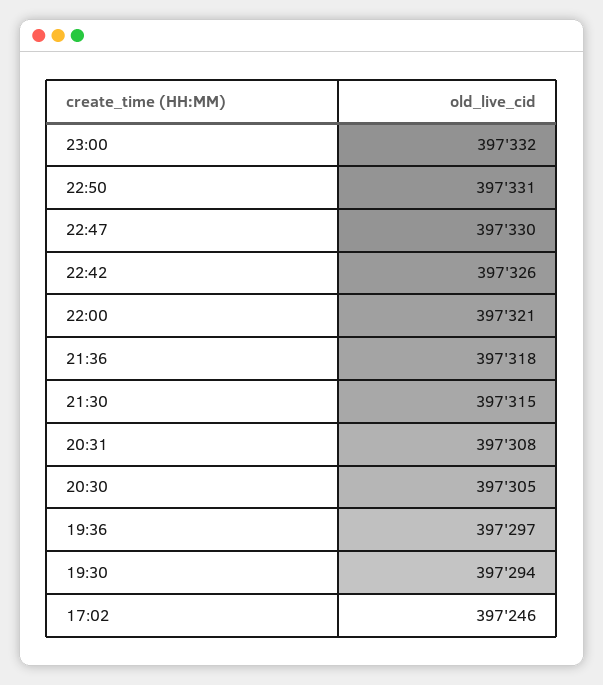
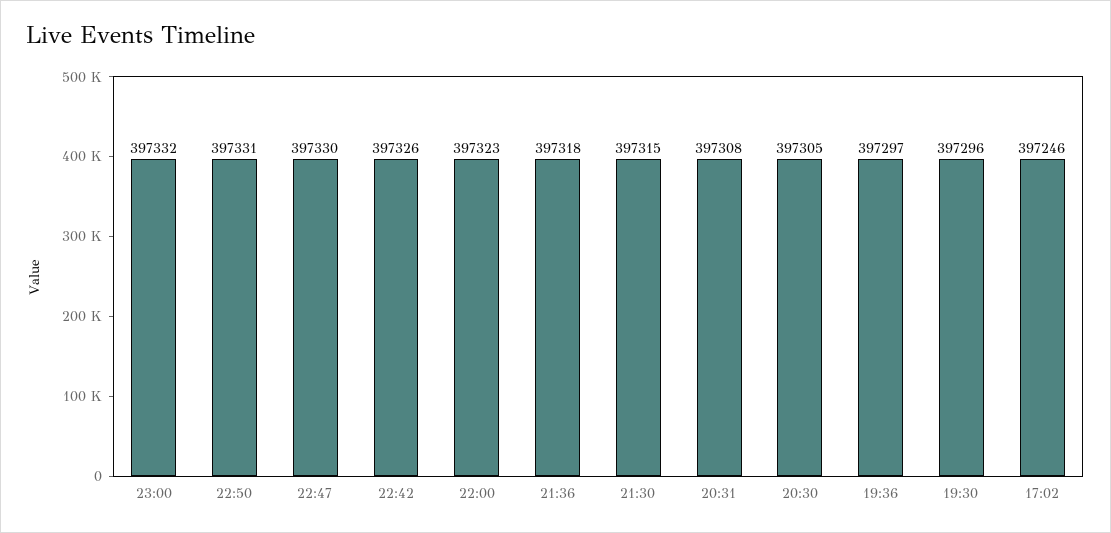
22:00: 397321 -> 397323
19:30: 397294 -> 397296

